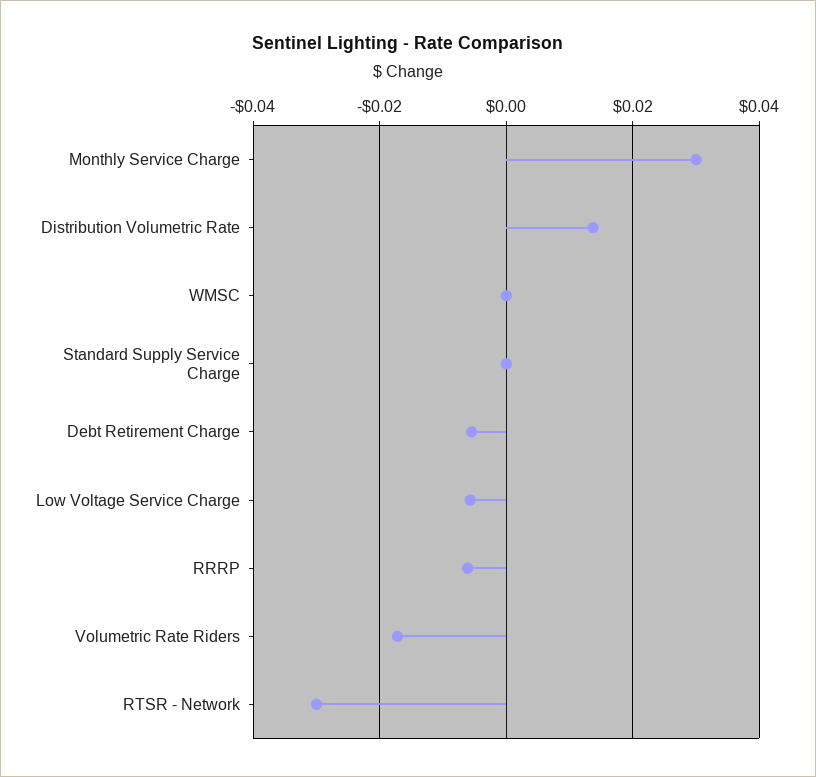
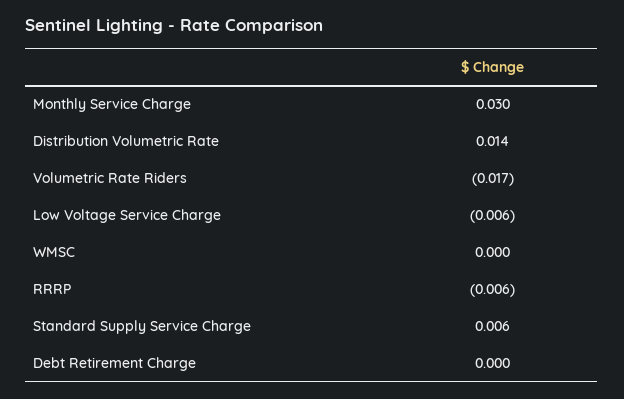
Standard Supply Service Charge: 0 -> 0.006
Debt Retirement Charge: -0.006 -> 0
RTSR - Network: -0.03 -> none

